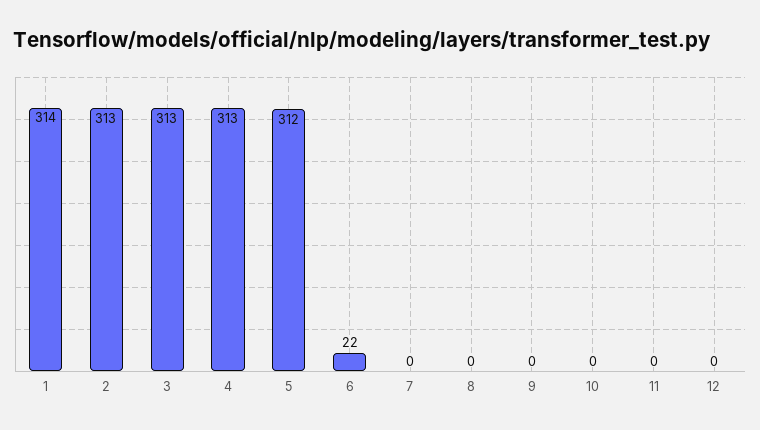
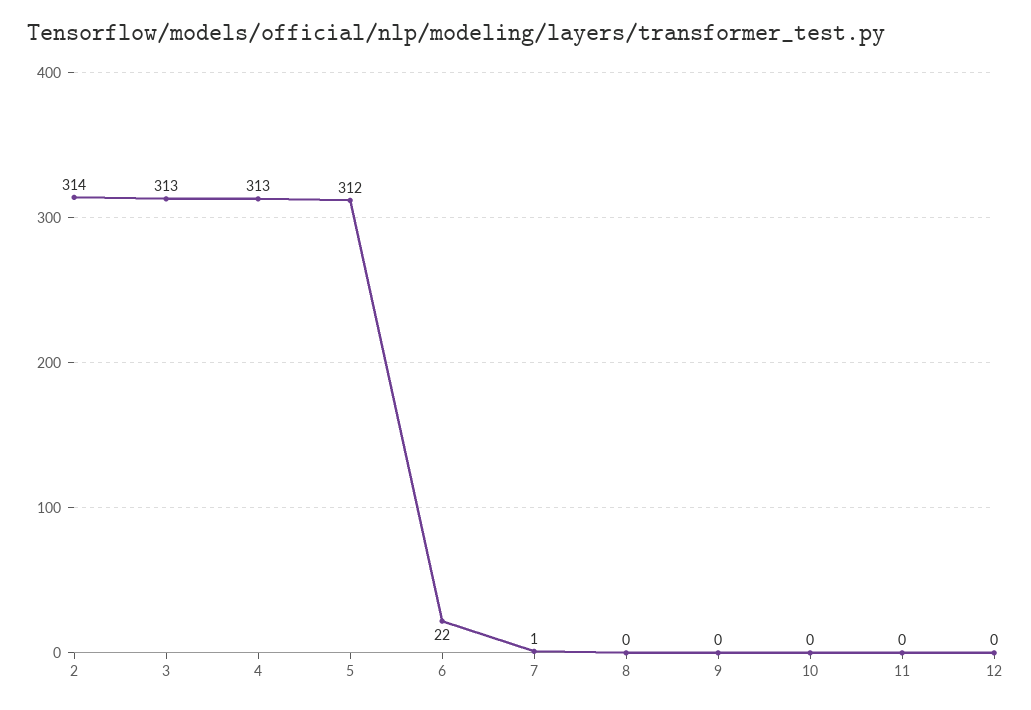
1: 314 -> none
2: 313 -> 314
7: 0 -> 1

